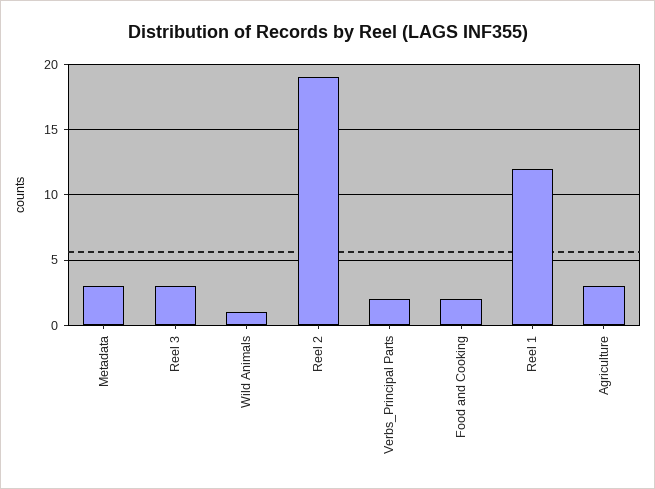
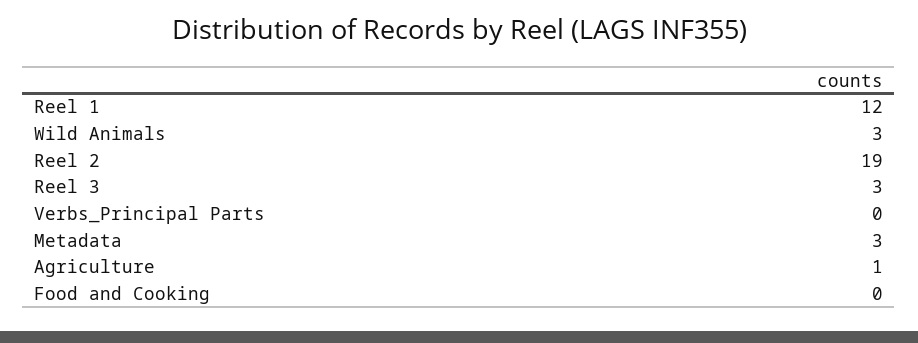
Wild Animals: 1 -> 3
Verbs_Principal Parts: 2 -> 0
Food and Cooking: 2 -> 0
Agriculture: 3 -> 1

